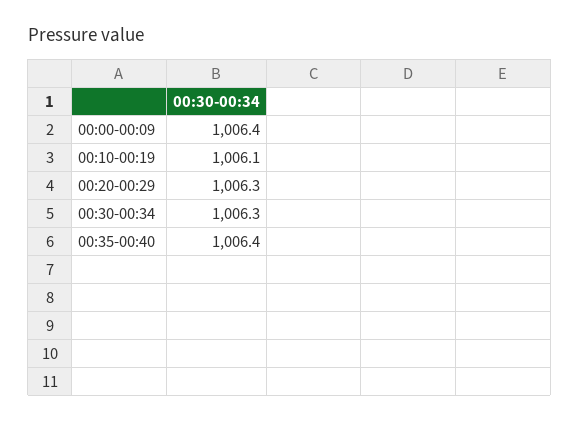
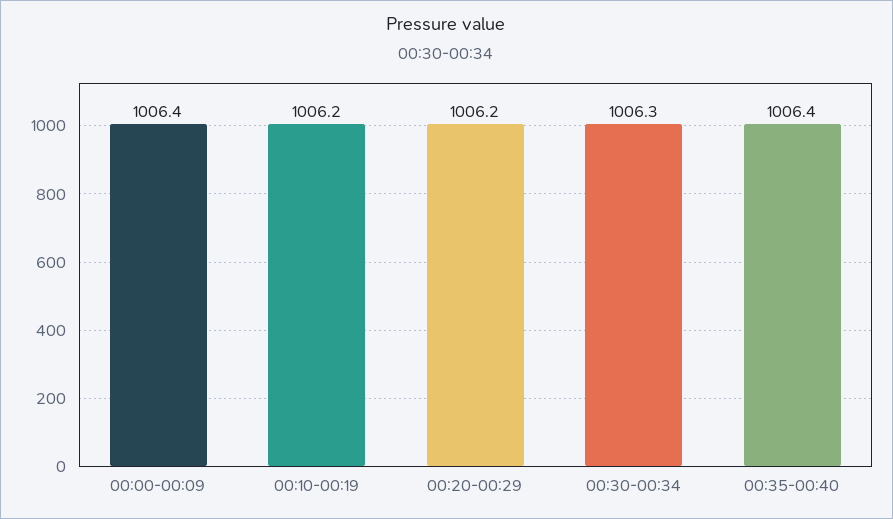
00:10-00:19: 1006.1 -> 1006.2
00:20-00:29: 1006.3 -> 1006.2

